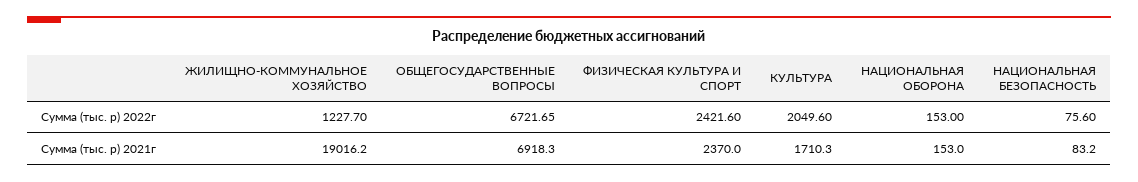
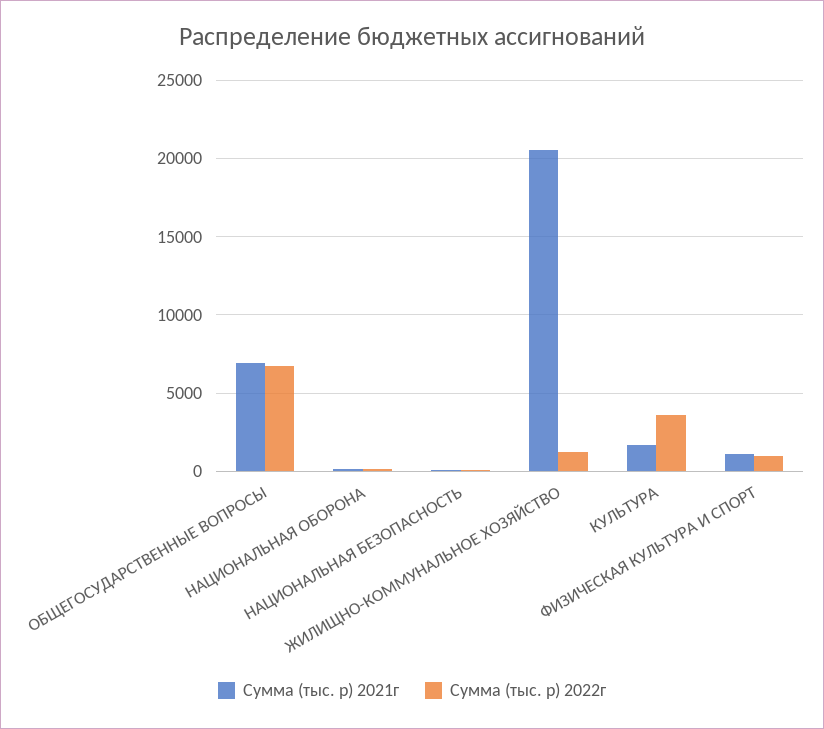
Сумма (тыс. р) 2022г, ФИЗИЧЕСКАЯ КУЛЬТУРА И СПОРТ: 2421.6 -> 1000
Сумма (тыс. р) 2022г, КУЛЬТУРА: 2049.6 -> 3500
Сумма (тыс. р) 2021г, ЖИЛИЩНО-КОММУНАЛЬНОЕ ХОЗЯЙСТВО: 19016.2 -> 20500
Сумма (тыс. р) 2021г, ФИЗИЧЕСКАЯ КУЛЬТУРА И СПОРТ: 2370 -> 1000

